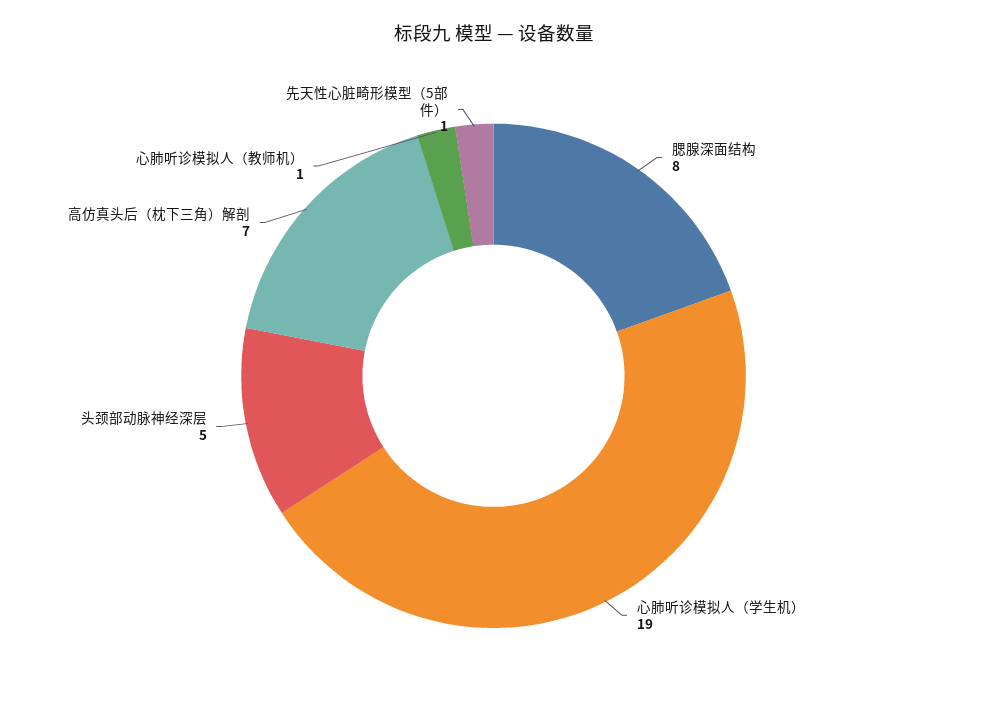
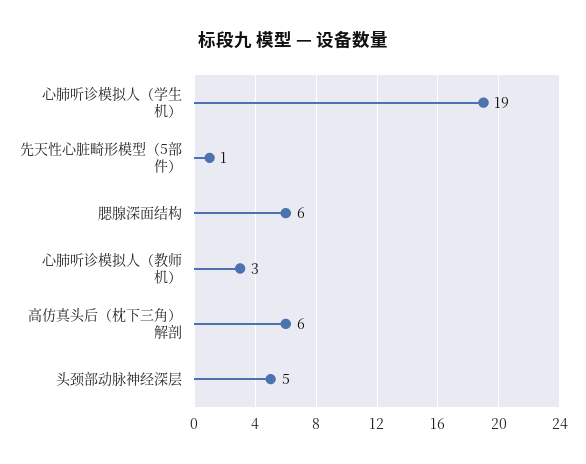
腮腺深面结构: 8 -> 6
高仿真头后（枕下三角）解剖: 7 -> 6
心肺听诊模拟人（教师机）: 1 -> 3

